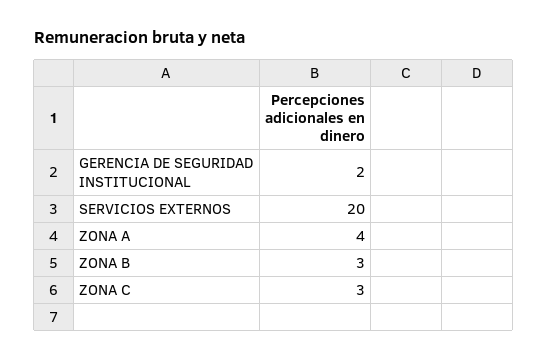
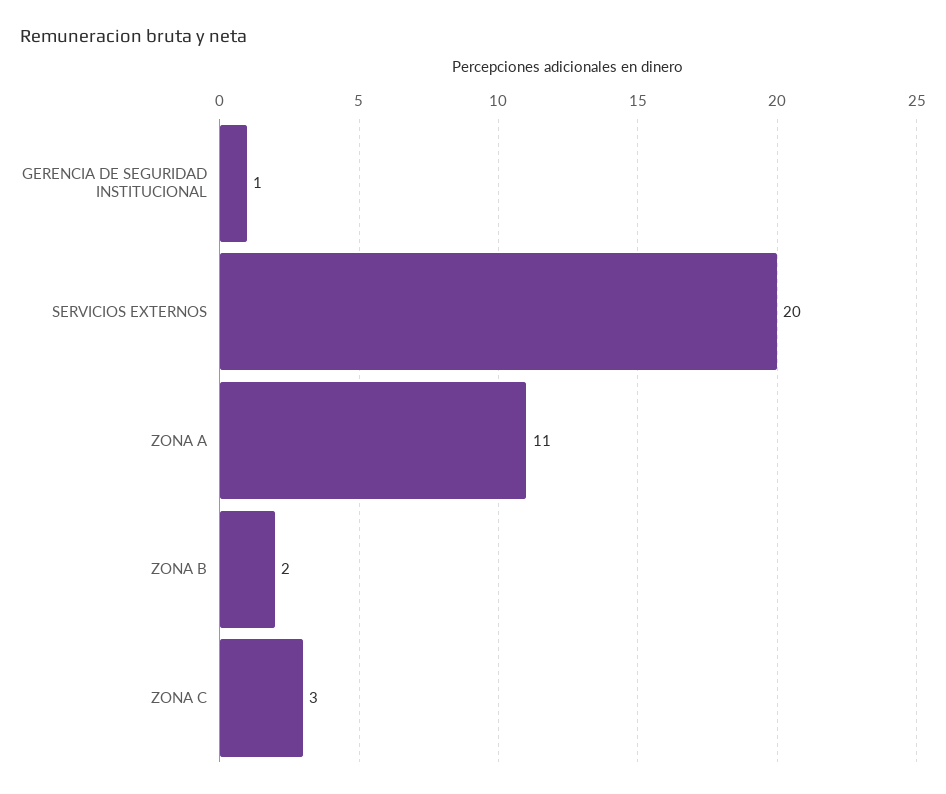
GERENCIA DE SEGURIDAD INSTITUCIONAL: 2 -> 1
ZONA A: 4 -> 11
ZONA B: 3 -> 2

